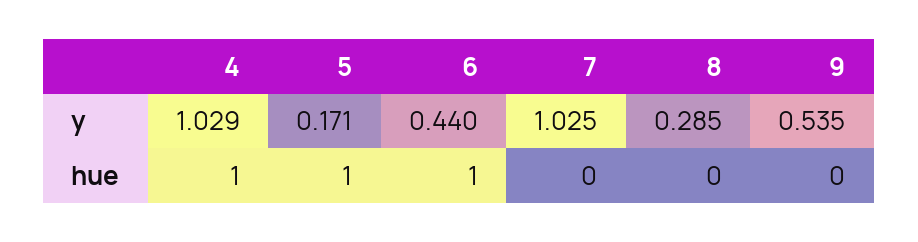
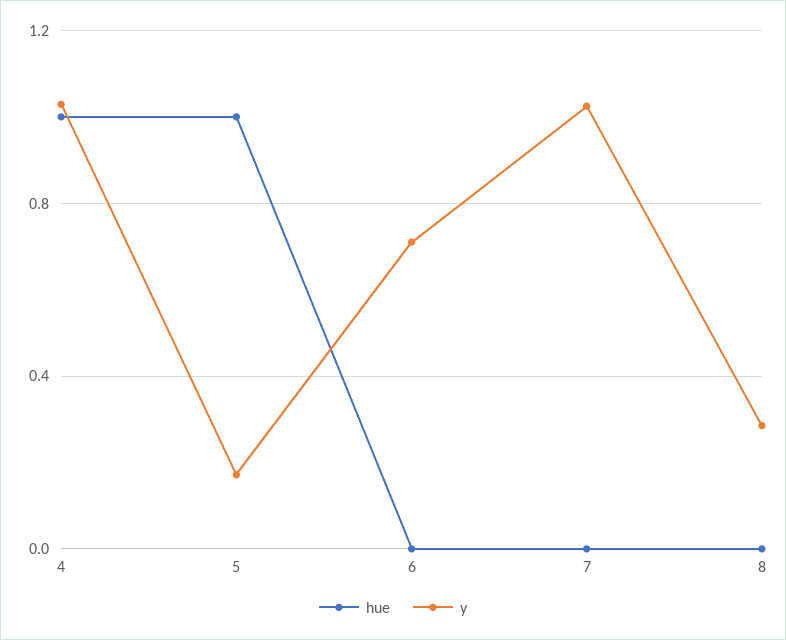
y, 6: 0.44 -> 0.7
y, 9: 0.535 -> none
hue, 6: 1 -> 0
hue, 9: 0 -> none

